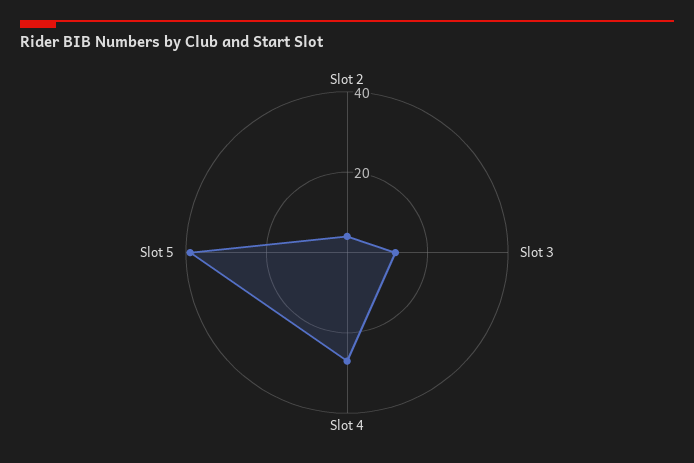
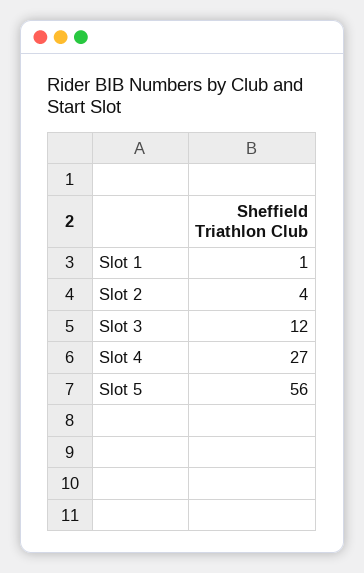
Slot 5: 40 -> 56
Slot 1: none -> 1

